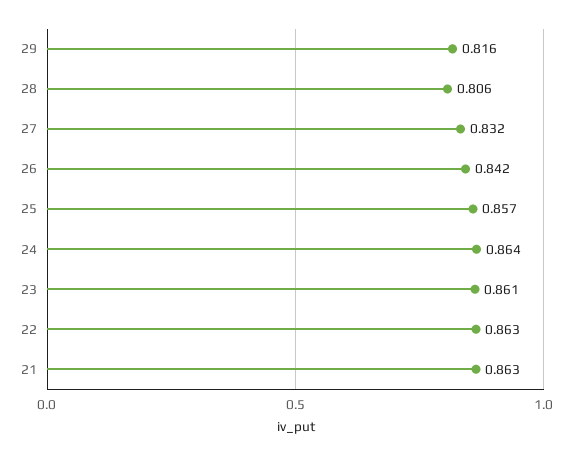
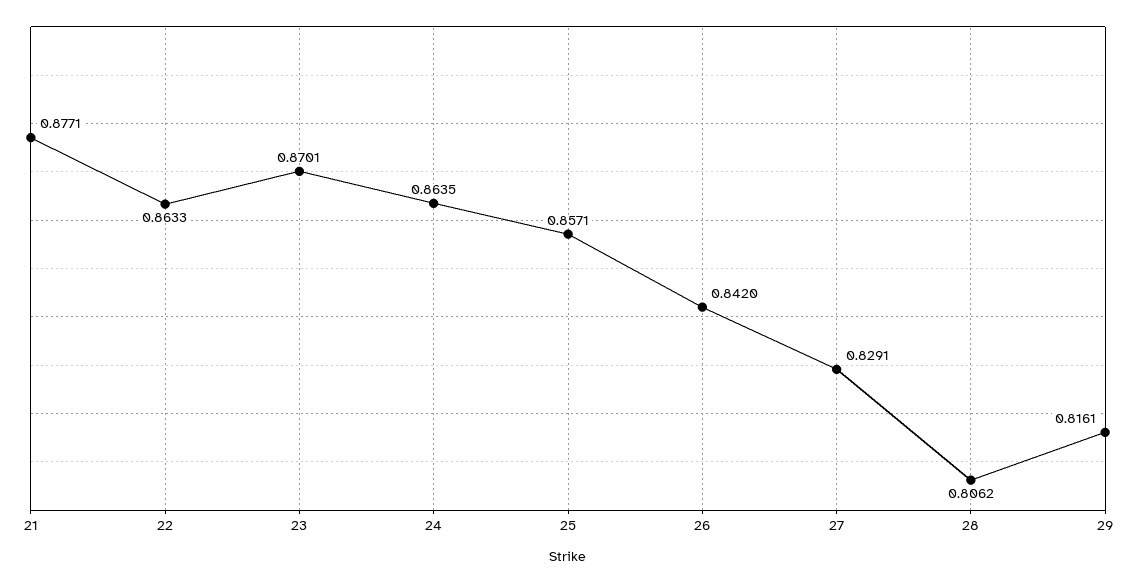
27: 0.832 -> 0.8291
23: 0.861 -> 0.8701
21: 0.863 -> 0.8771

